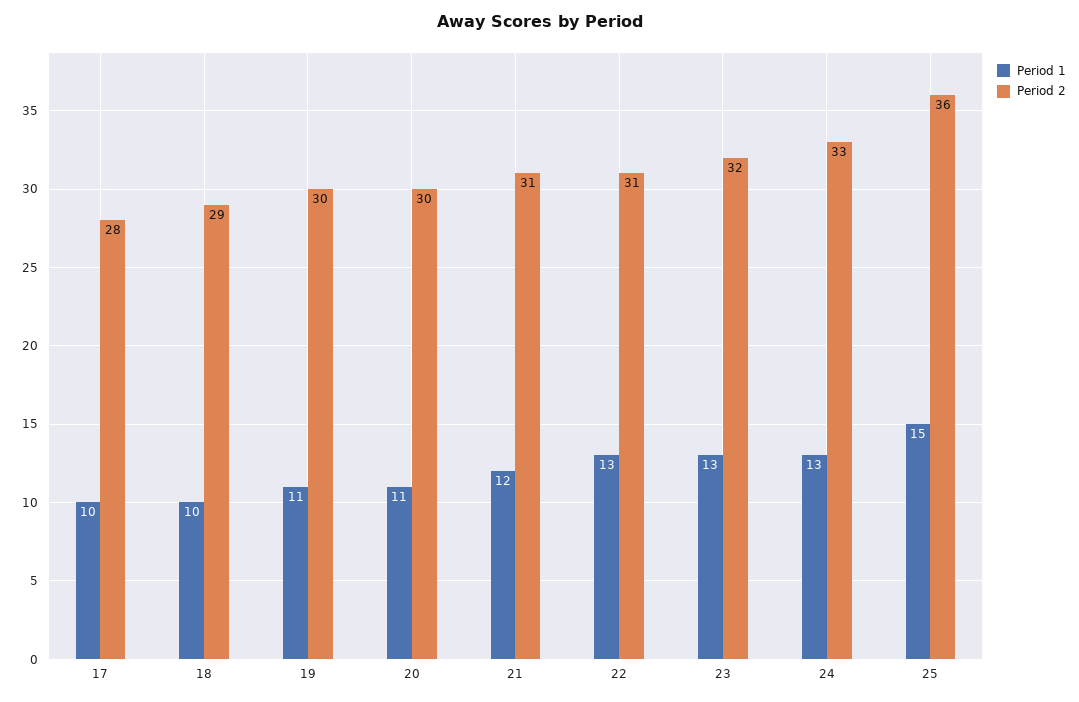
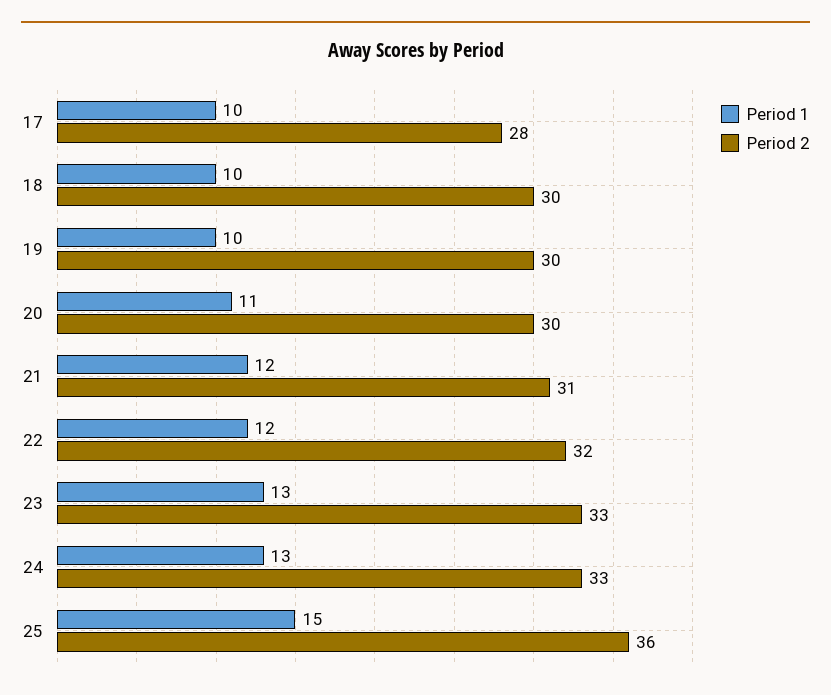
Period 2, 18: 29 -> 30
Period 1, 19: 11 -> 10
Period 1, 22: 13 -> 12
Period 2, 22: 31 -> 32
Period 2, 23: 32 -> 33

